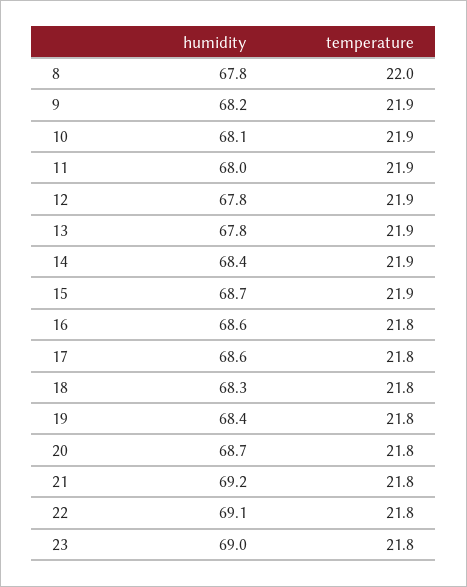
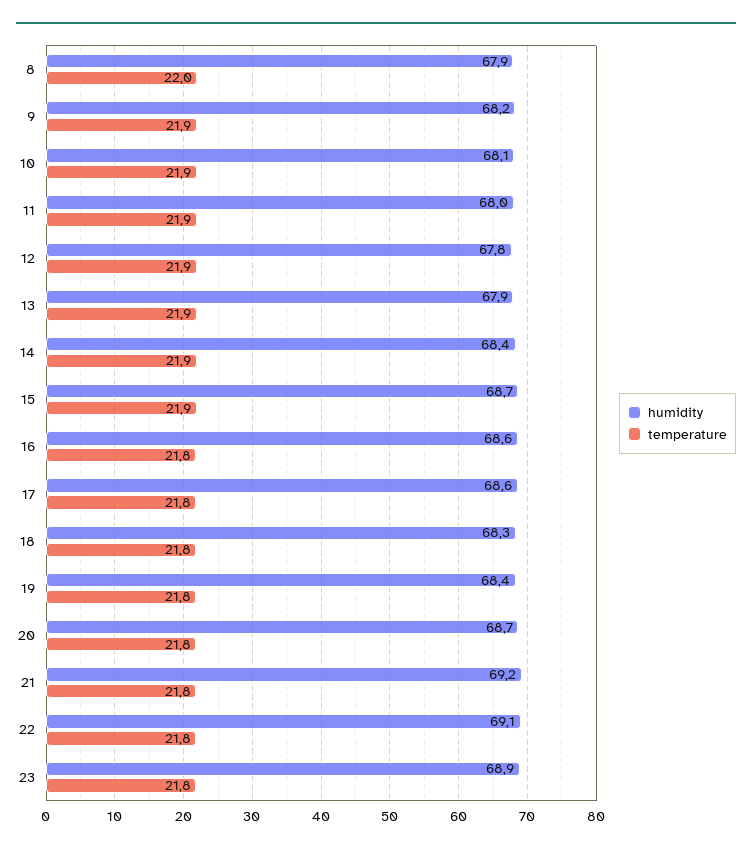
humidity, 8: 67.8 -> 67.9
humidity, 13: 67.8 -> 67.9
humidity, 23: 69 -> 68.9

